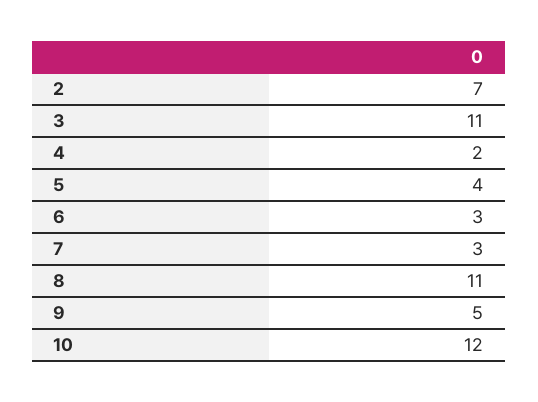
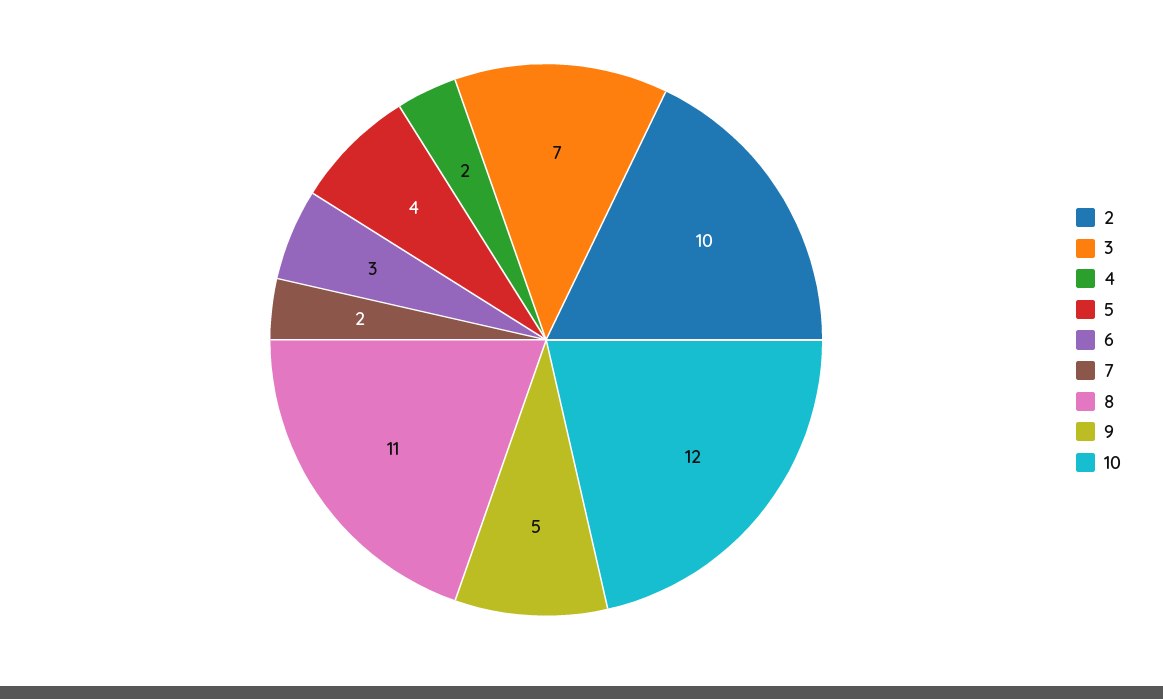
2: 7 -> 10
3: 11 -> 7
7: 3 -> 2

